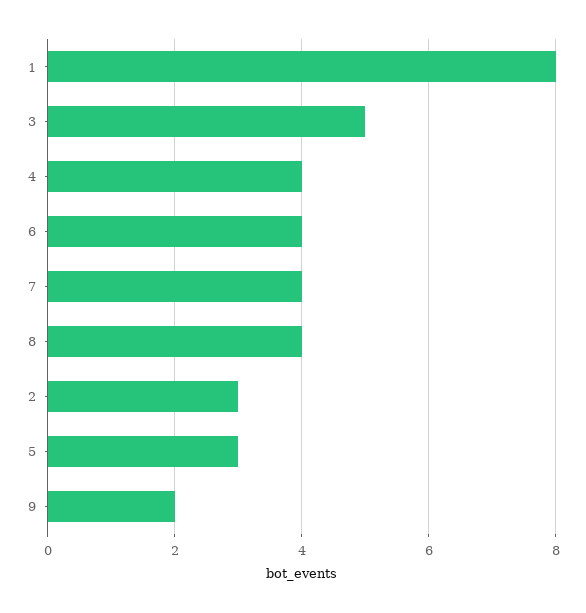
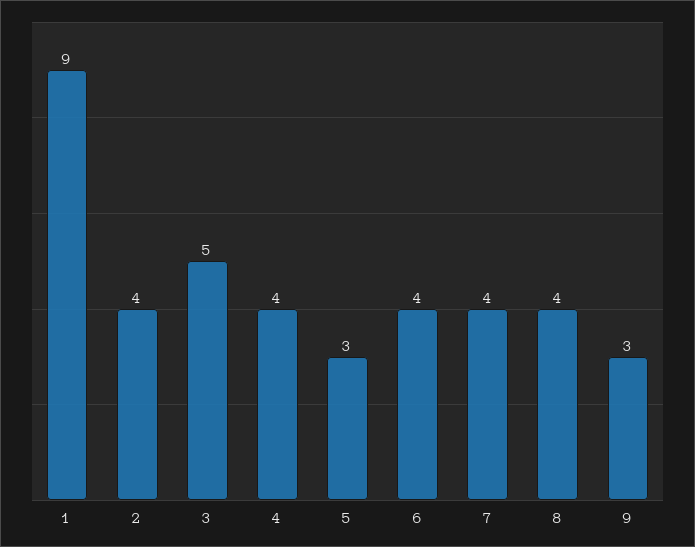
1: 8 -> 9
2: 3 -> 4
9: 2 -> 3

